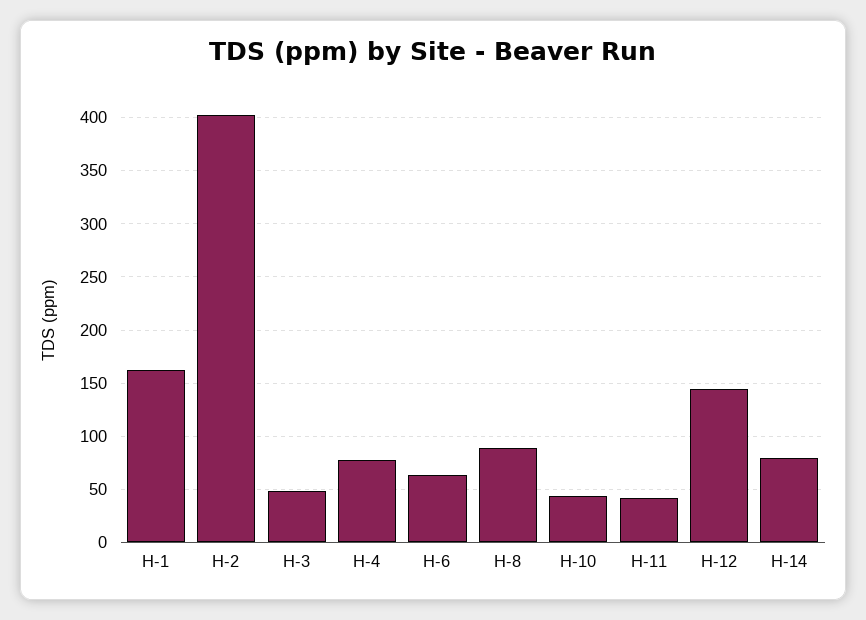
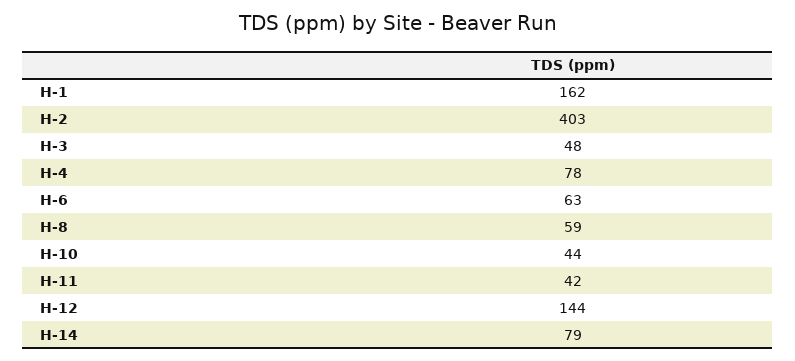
H-8: 90 -> 59

